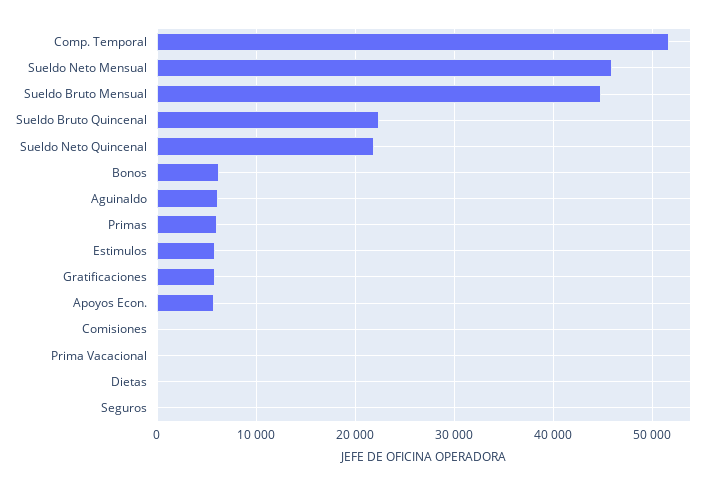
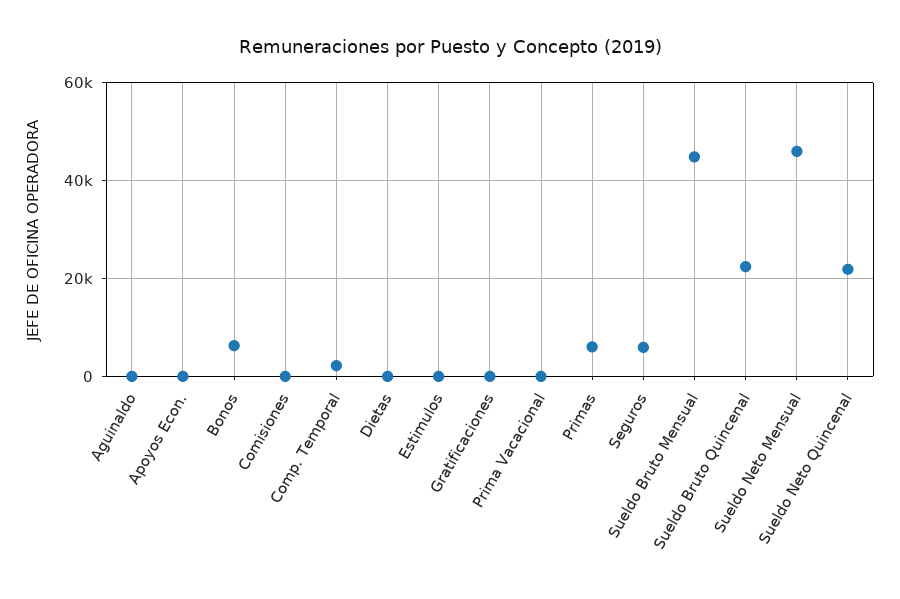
Comp. Temporal: 52000 -> 2000
Aguinaldo: 6000 -> 0
Estimulos: 6000 -> 0
Gratificaciones: 6000 -> 0
Apoyos Econ.: 6000 -> 0
Seguros: 0 -> 6000

